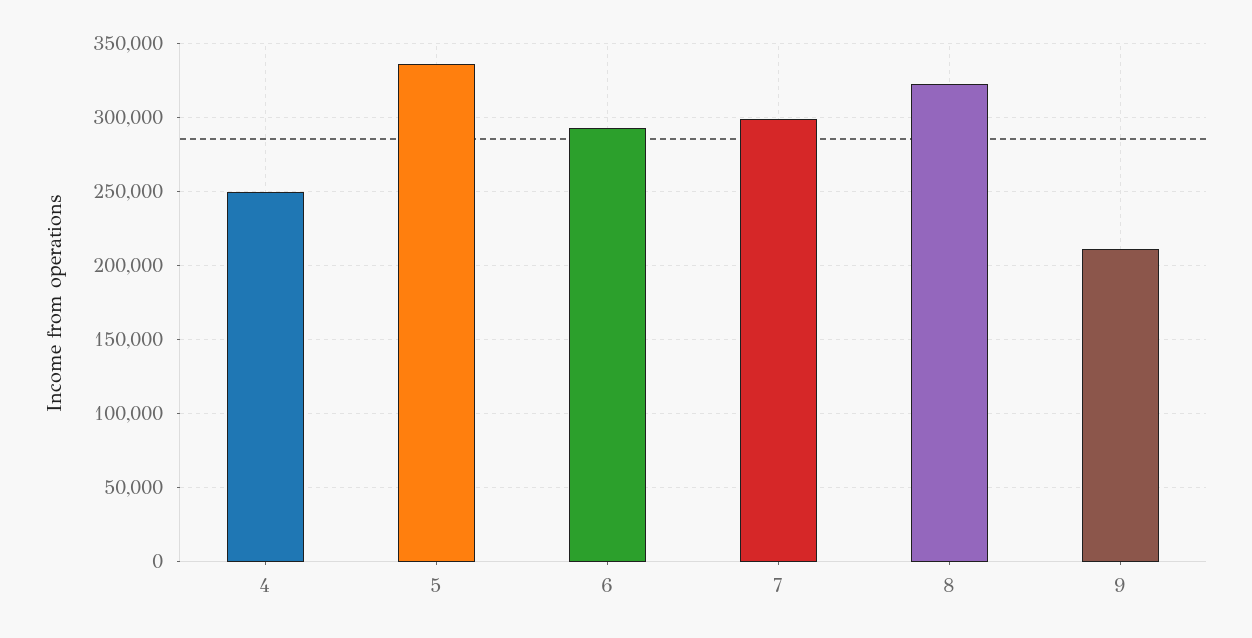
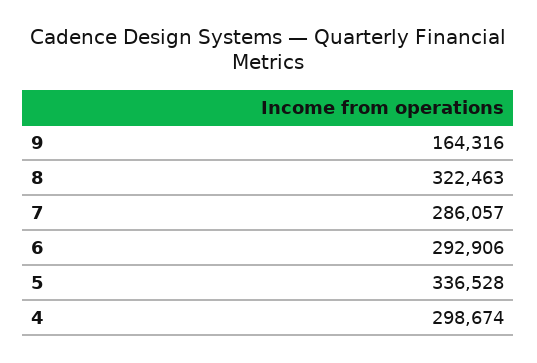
4: 250000 -> 298674
7: 300000 -> 286057
9: 210000 -> 164316

